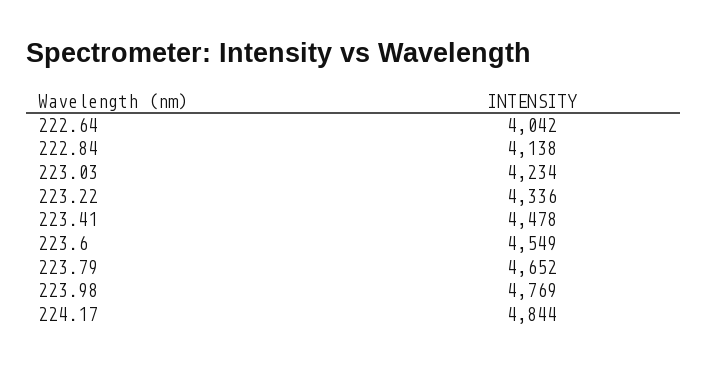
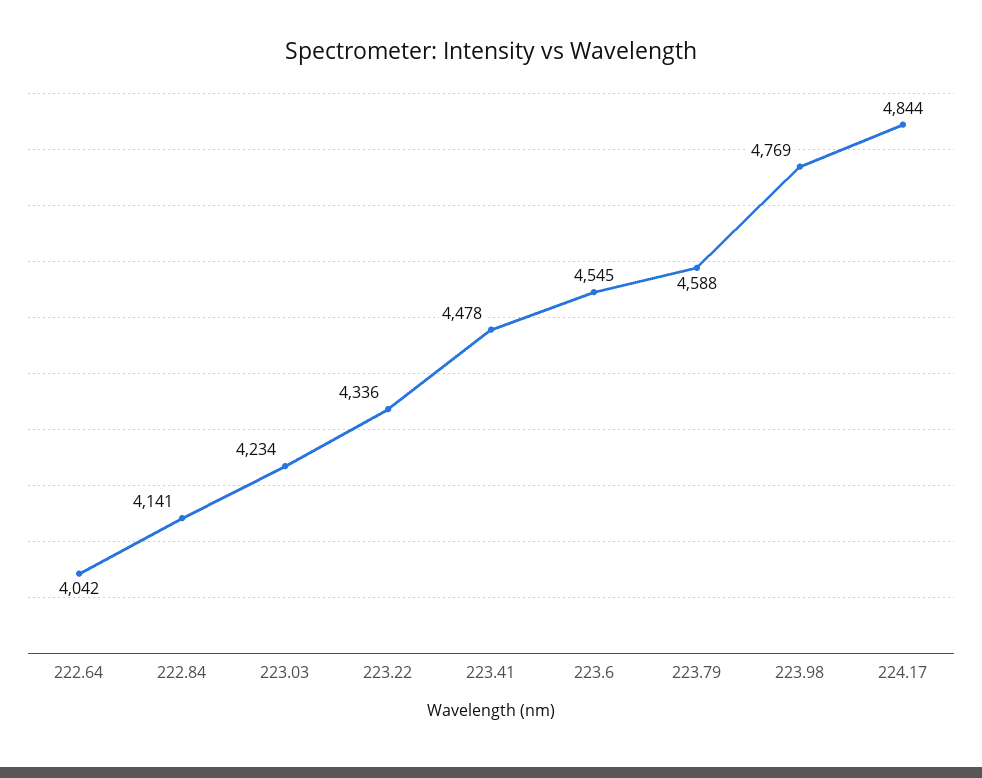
222.84: 4138 -> 4141
223.6: 4549 -> 4545
223.79: 4652 -> 4588

